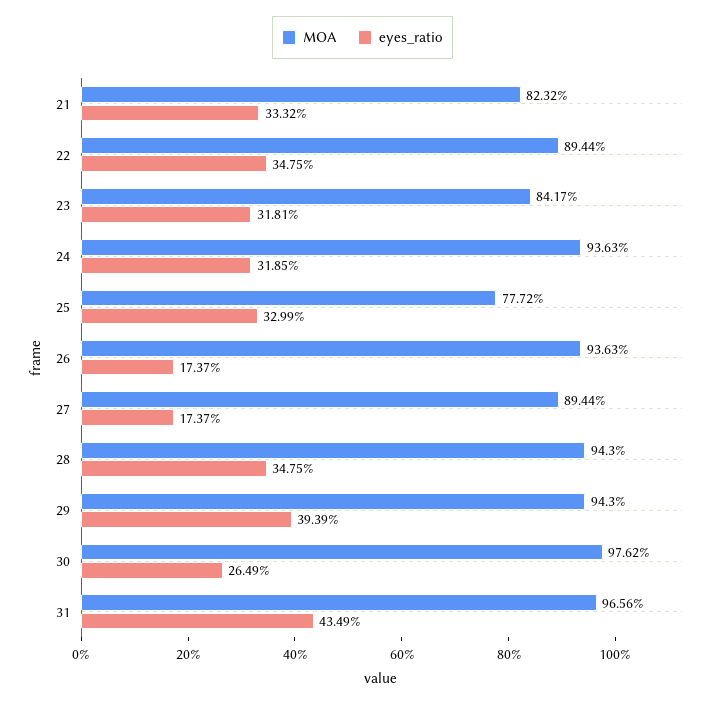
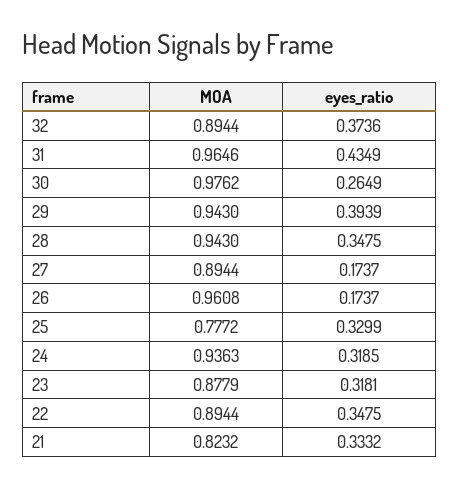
MOA, 23: 0.8417 -> 0.8779
MOA, 26: 0.9363 -> 0.9608
MOA, 31: 0.9656 -> 0.9646
MOA, 32: none -> 0.8944
eyes_ratio, 32: none -> 0.3736

